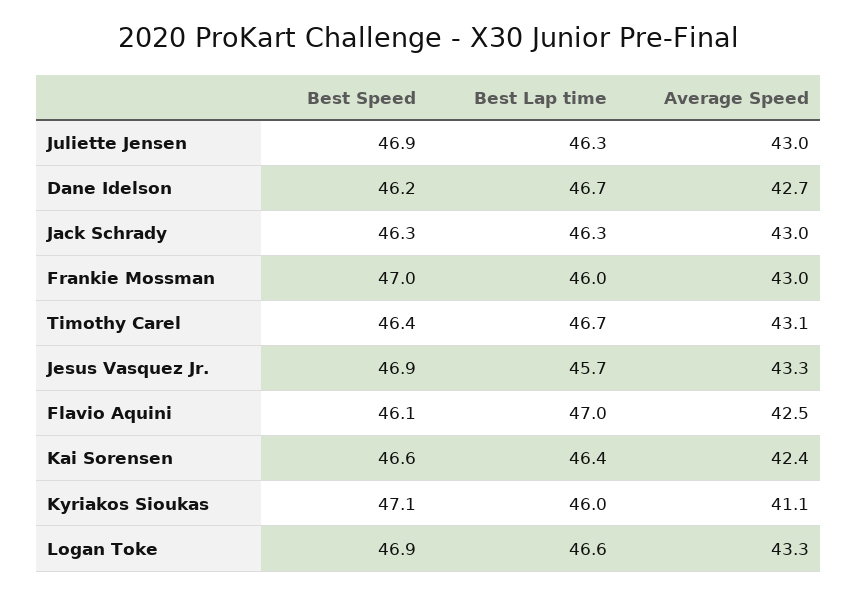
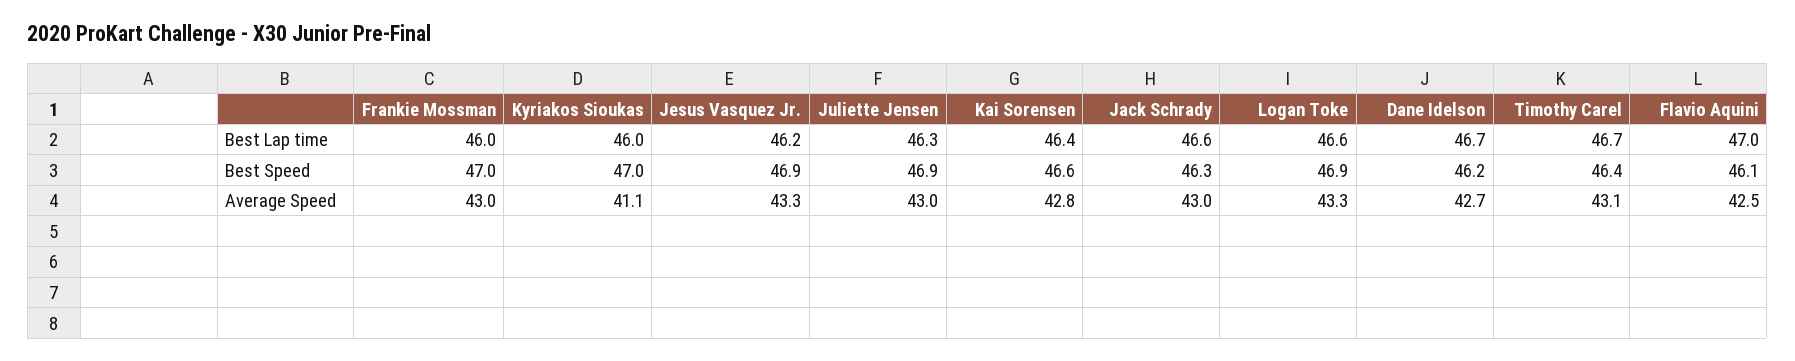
Best Lap time, Jack Schrady: 46.3 -> 46.6
Best Lap time, Jesus Vasquez Jr.: 45.7 -> 46.2
Average Speed, Kai Sorensen: 42.4 -> 42.8
Best Speed, Kyriakos Sioukas: 47.1 -> 47

